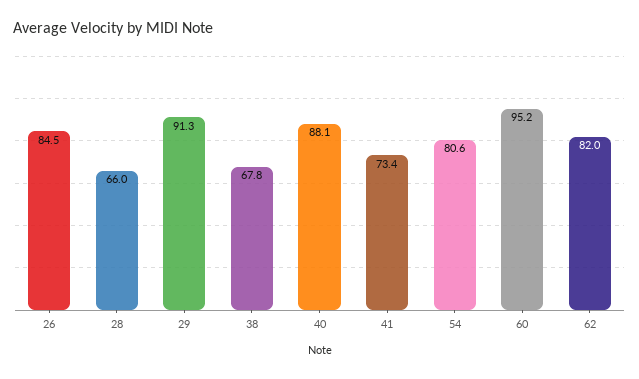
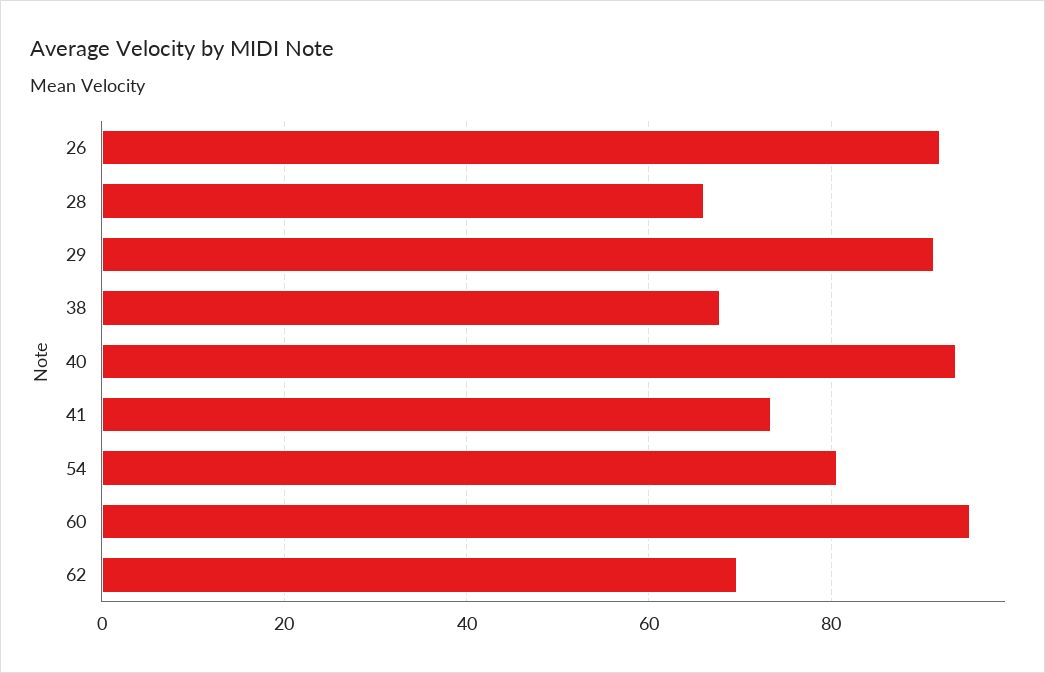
26: 84.5 -> 92
40: 88.1 -> 94
62: 82 -> 70

